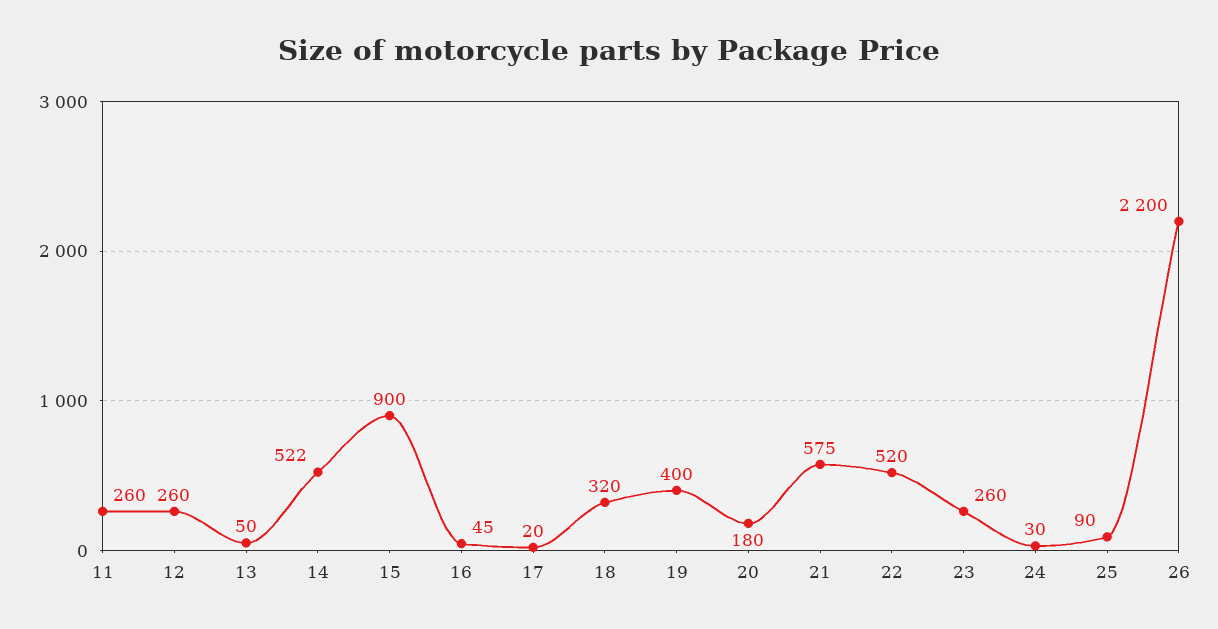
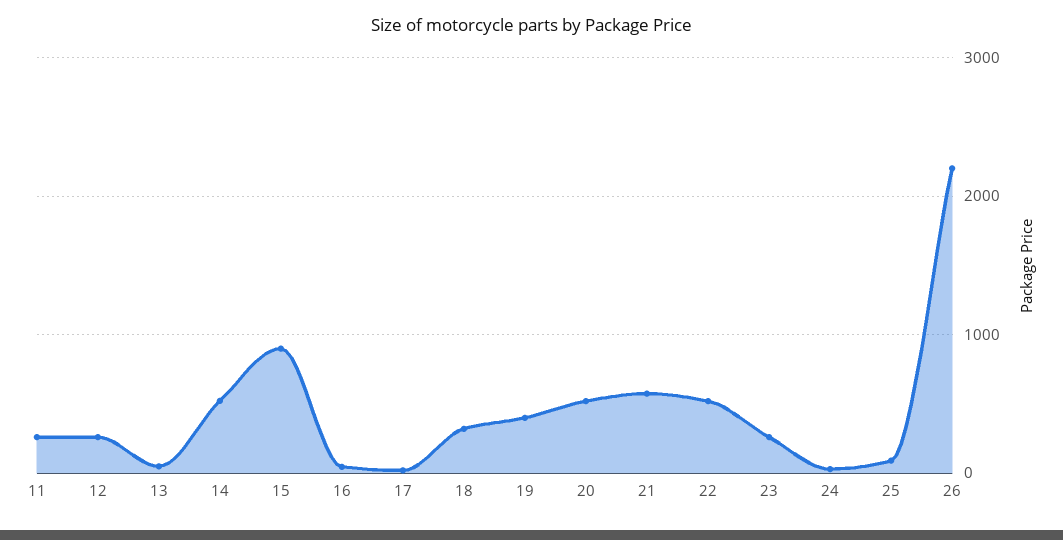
20: 180 -> 500

